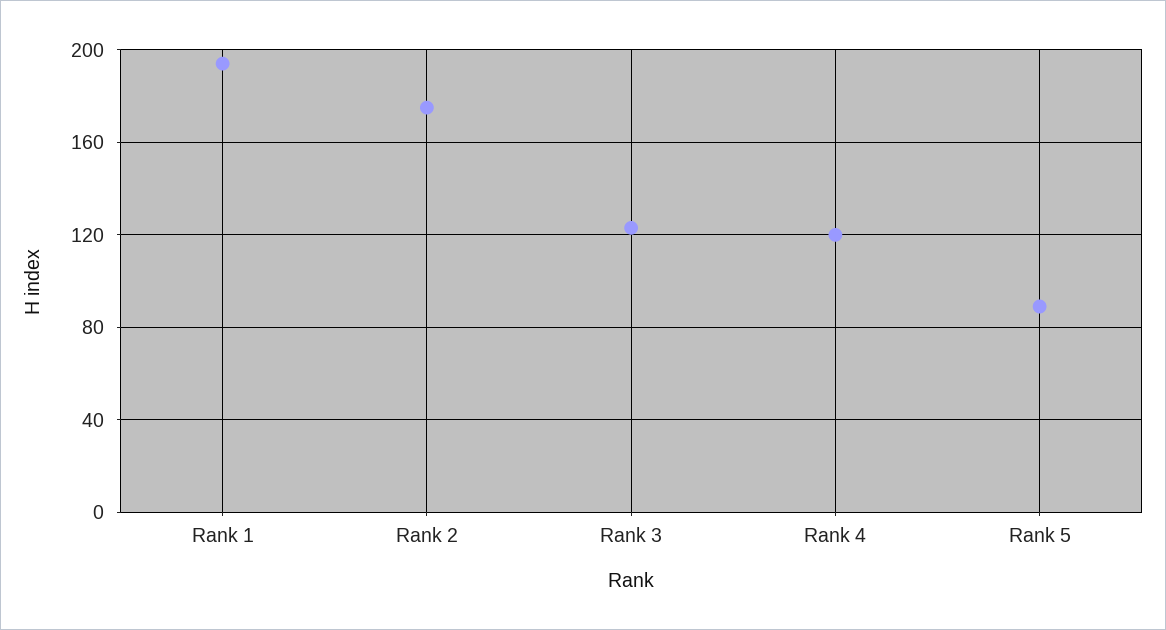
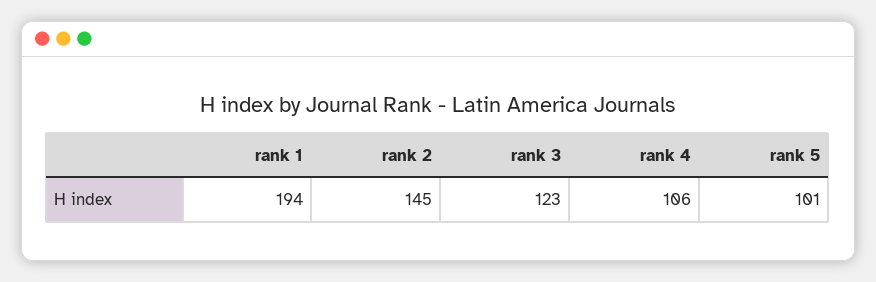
Rank 2: 175 -> 145
Rank 4: 120 -> 106
Rank 5: 90 -> 101

